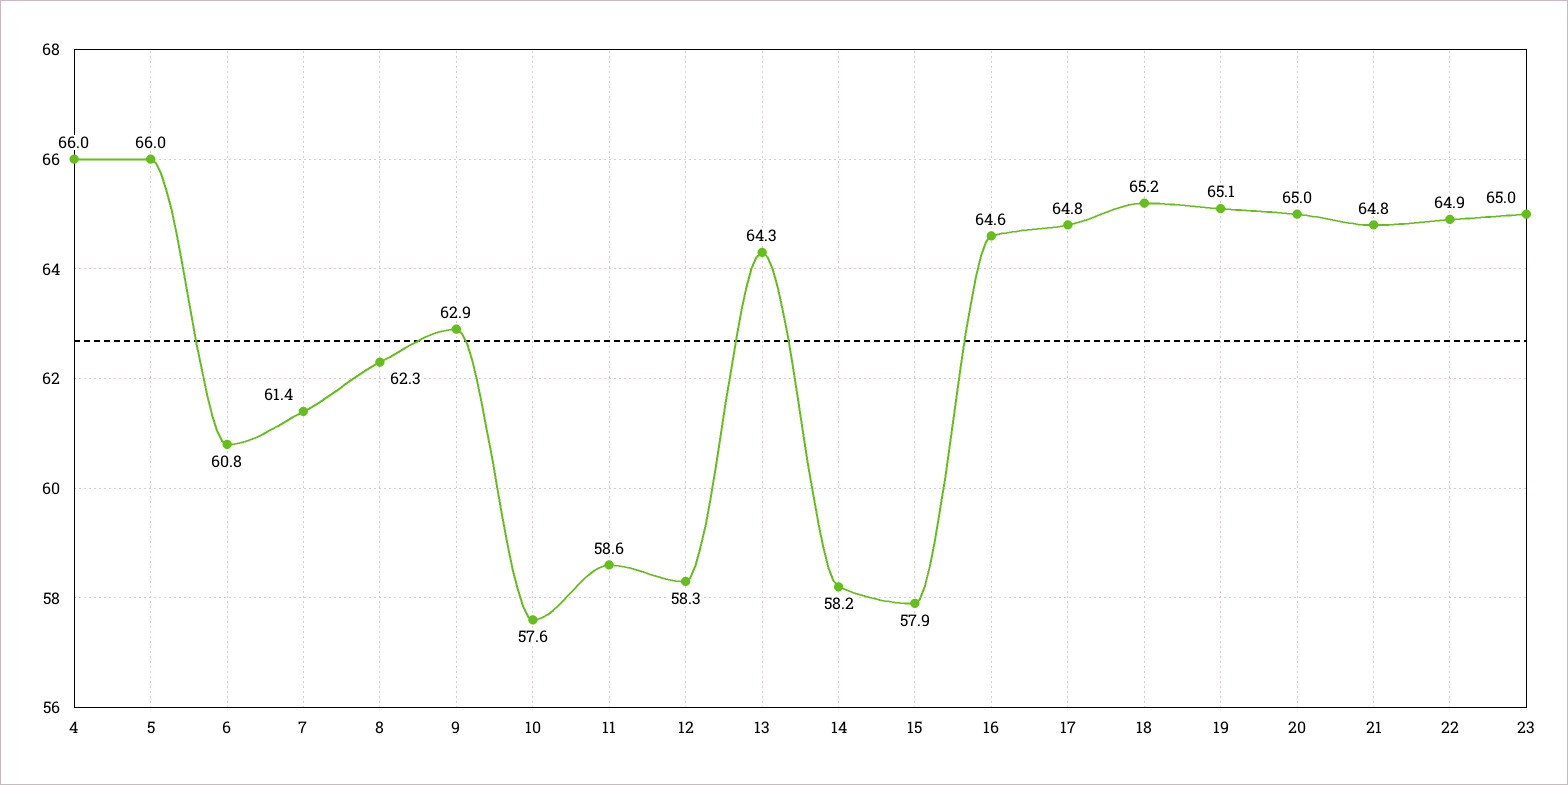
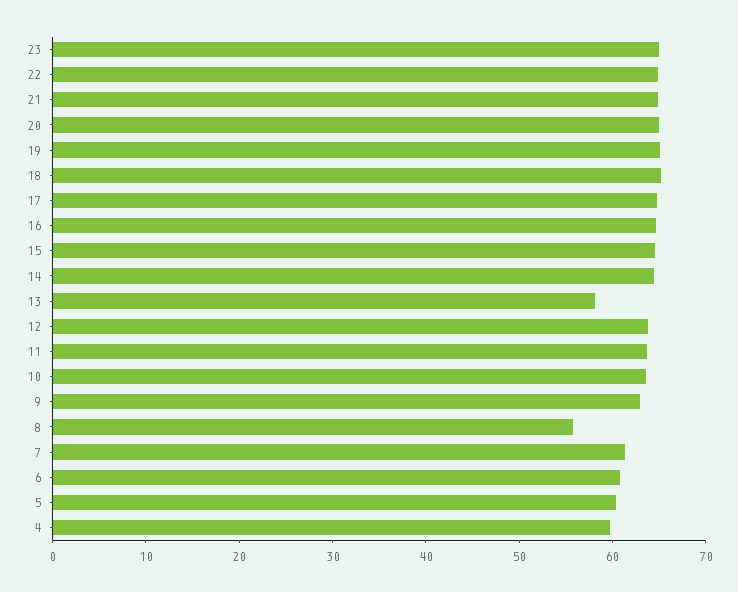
4: 66 -> 60
5: 66 -> 60
8: 62.3 -> 56
10: 57.6 -> 64
11: 58.6 -> 64
12: 58.3 -> 64
13: 64.3 -> 58
14: 58.2 -> 64
15: 57.9 -> 64

